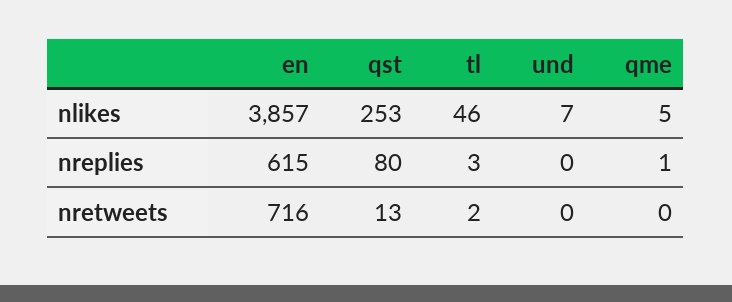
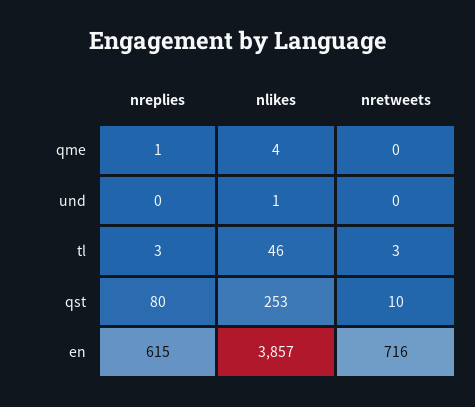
und, nlikes: 7 -> 1
qme, nlikes: 5 -> 4
qst, nretweets: 13 -> 10
tl, nretweets: 2 -> 3

